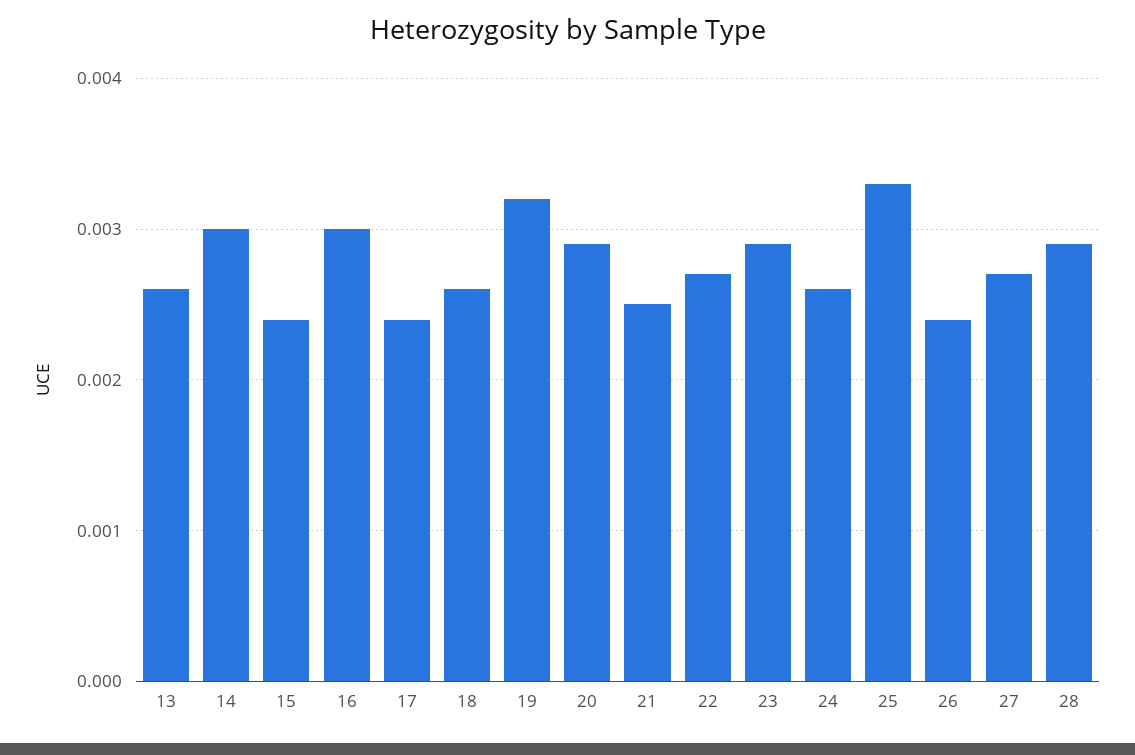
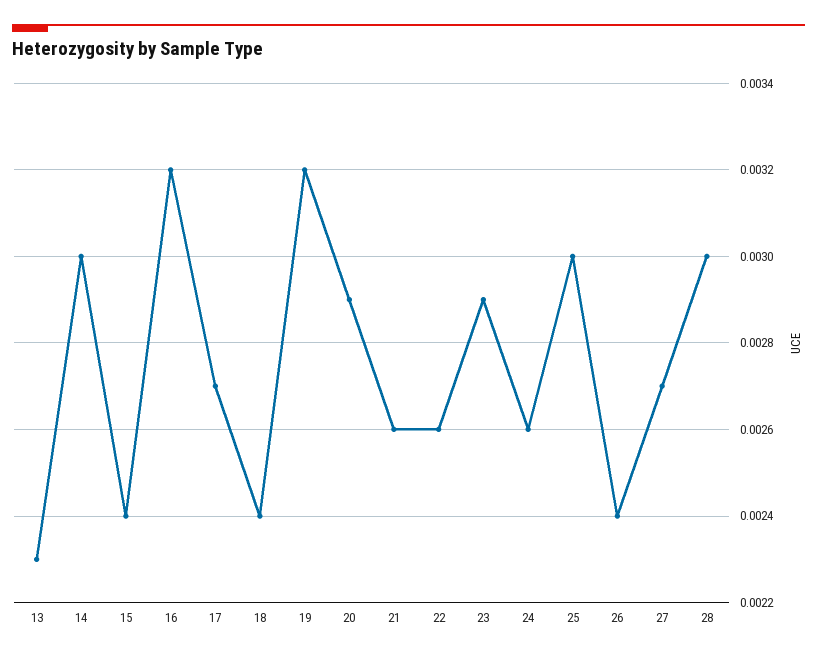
13: 0.0026 -> 0.0023
16: 0.003 -> 0.0032
17: 0.0024 -> 0.0027
18: 0.0026 -> 0.0024
21: 0.0025 -> 0.0026
22: 0.0027 -> 0.0026
25: 0.0033 -> 0.003
28: 0.0029 -> 0.003

